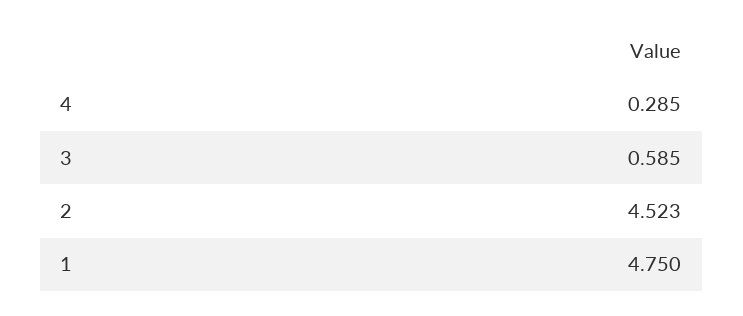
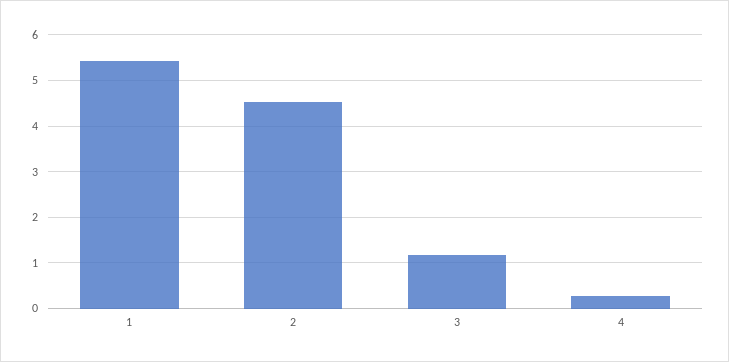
3: 0.585 -> 1.2
1: 4.75 -> 5.4

